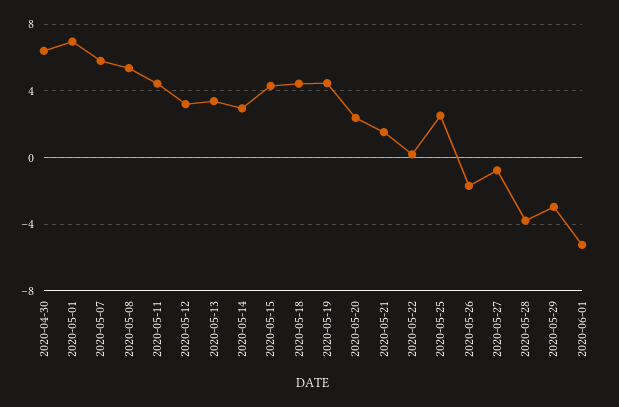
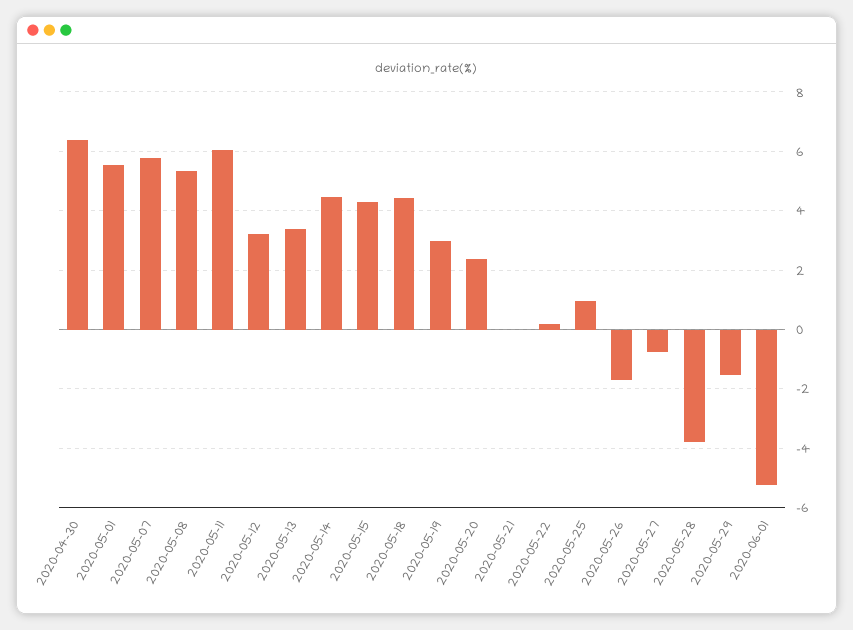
2020-05-01: 7 -> 5.5
2020-05-11: 4.5 -> 6
2020-05-14: 3 -> 4.5
2020-05-19: 4.5 -> 3
2020-05-21: 1.5 -> 0
2020-05-25: 2.5 -> 1
2020-05-29: -3 -> -1.5

